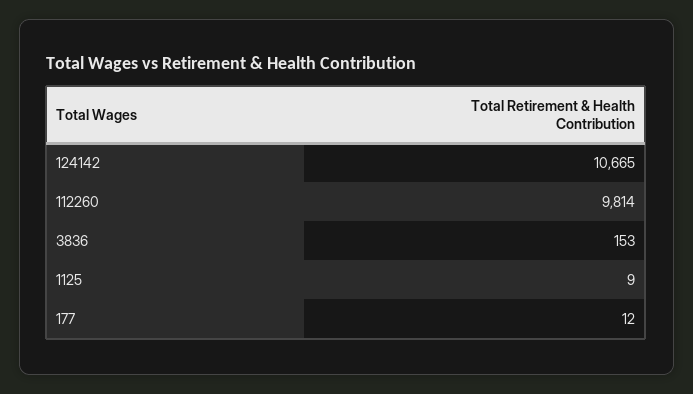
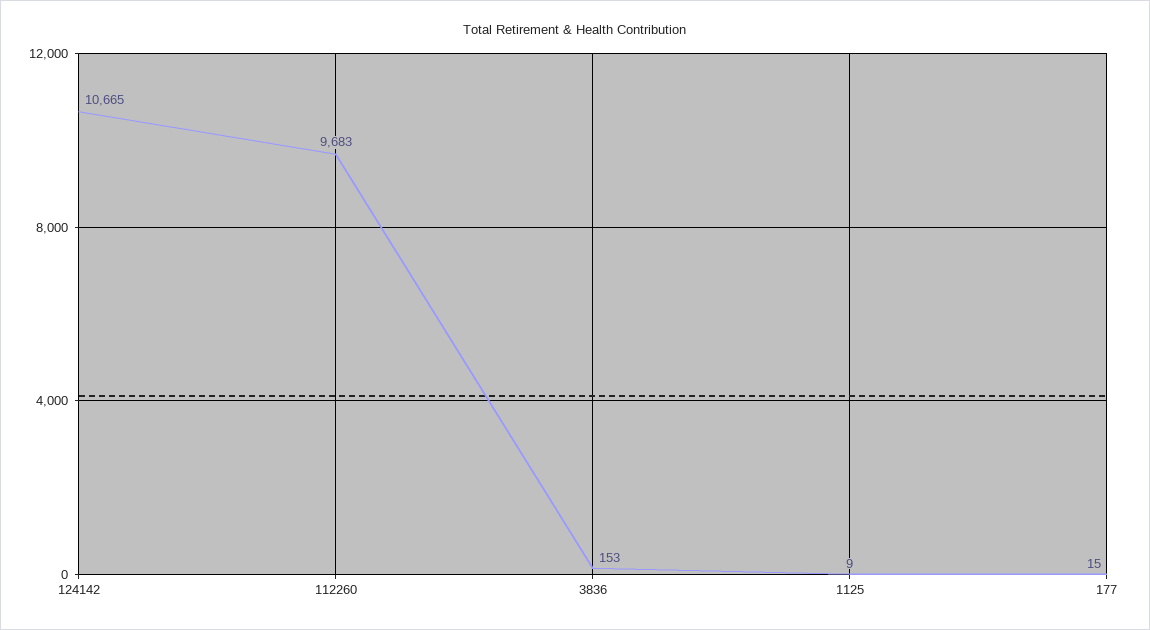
112260: 9814 -> 9683
177: 12 -> 15

